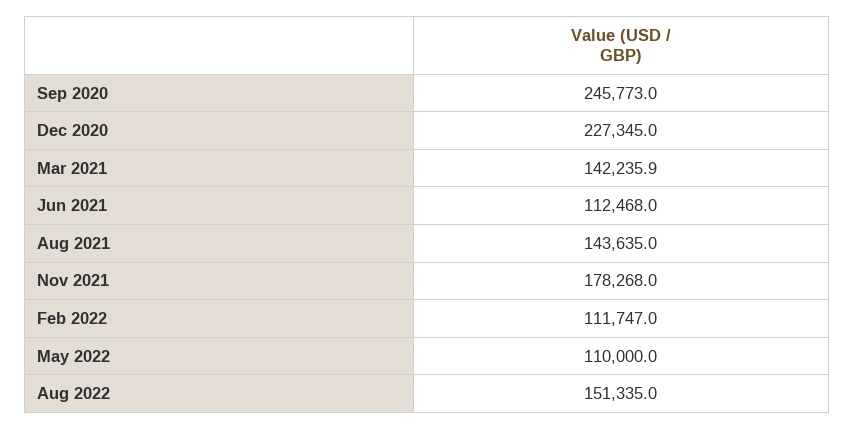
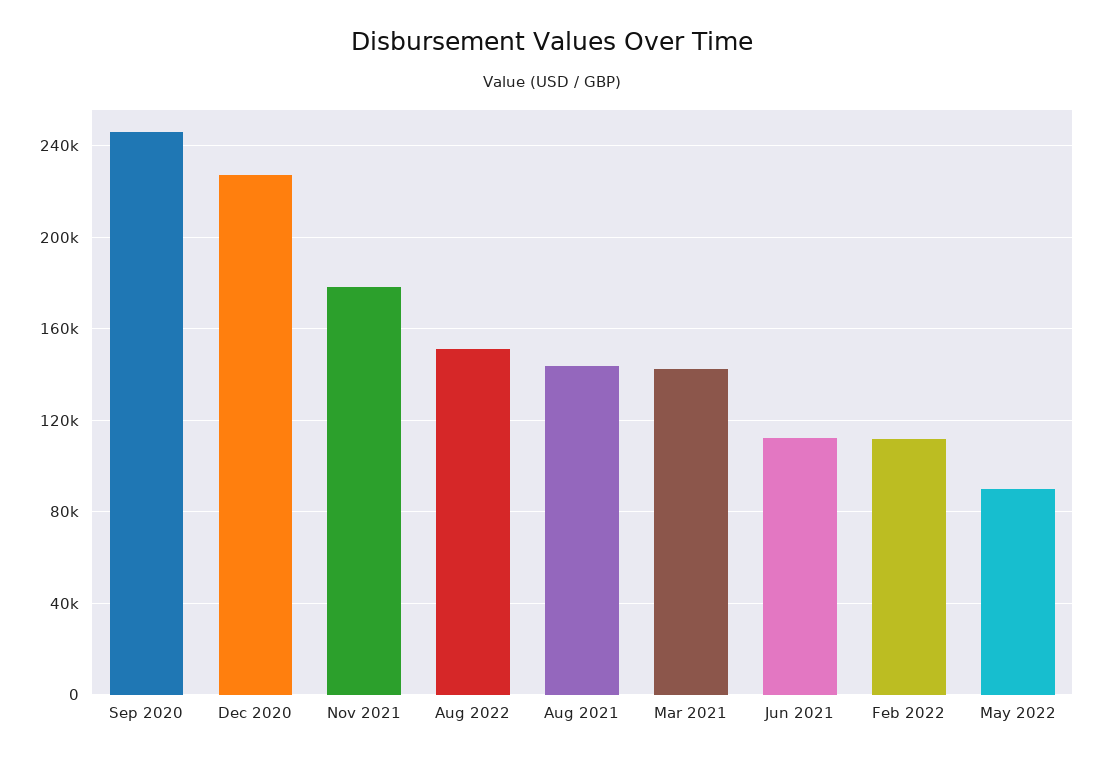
May 2022: 110000 -> 90000

